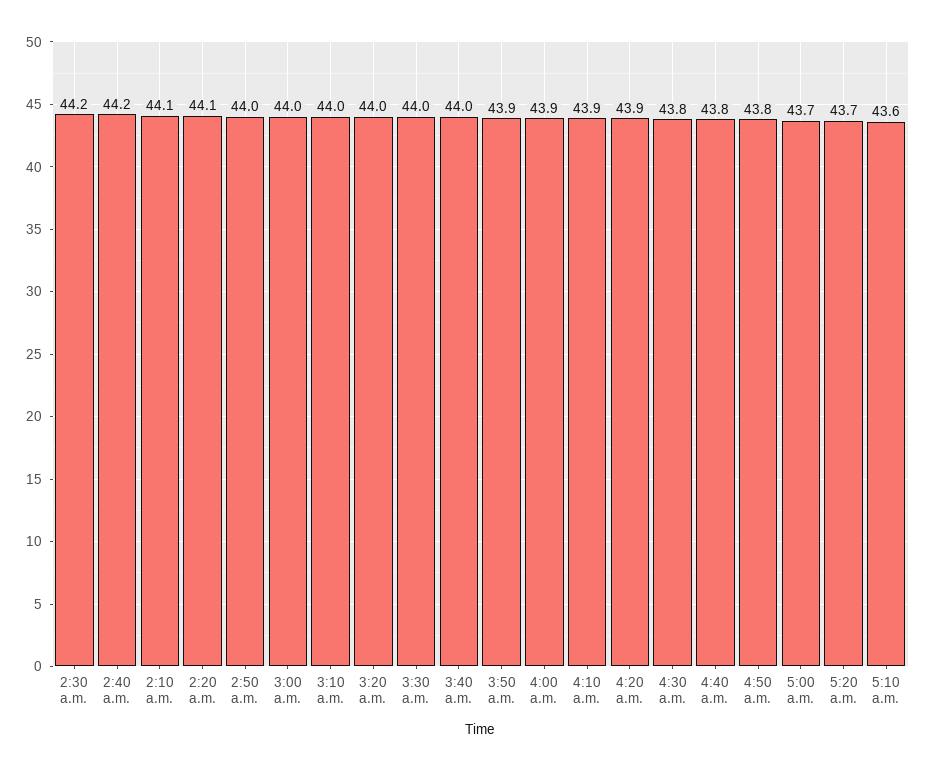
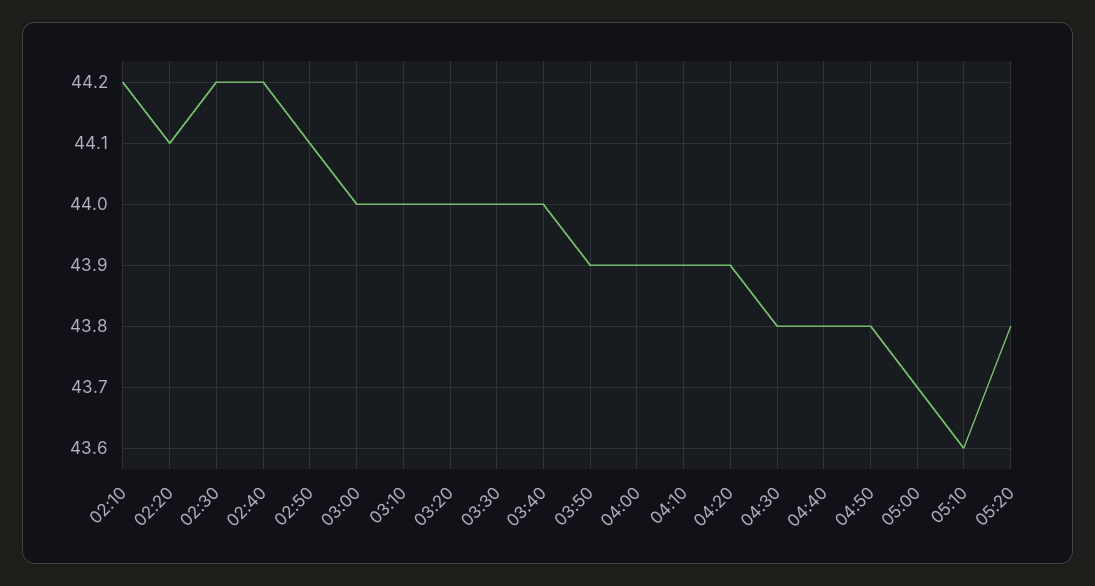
2:10 a.m.: 44.1 -> 44.2
2:50 a.m.: 44 -> 44.1
5:20 a.m.: 43.7 -> 43.8

